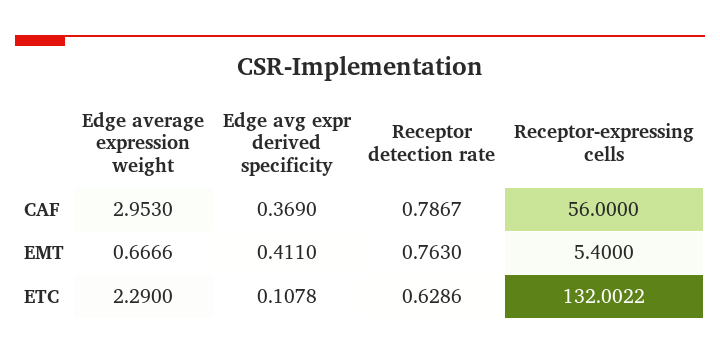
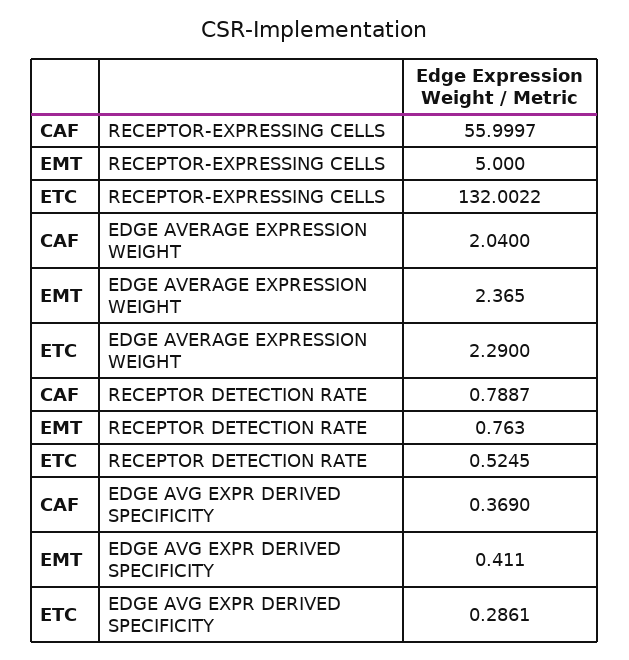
Edge average expression weight, CAF: 2.953 -> 2.04
Receptor detection rate, CAF: 0.7867 -> 0.7887
Receptor-expressing cells, CAF: 56 -> 55.9997
Edge average expression weight, EMT: 0.6666 -> 2.365
Receptor-expressing cells, EMT: 5.4 -> 5
Edge avg expr derived specificity, ETC: 0.1078 -> 0.2861
Receptor detection rate, ETC: 0.6286 -> 0.5245

